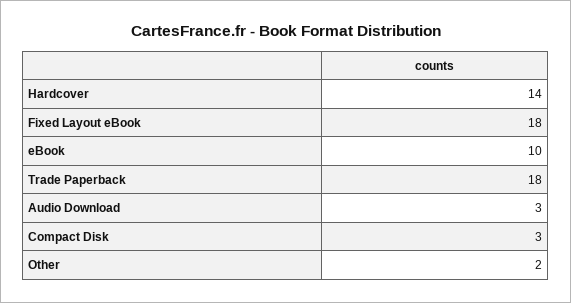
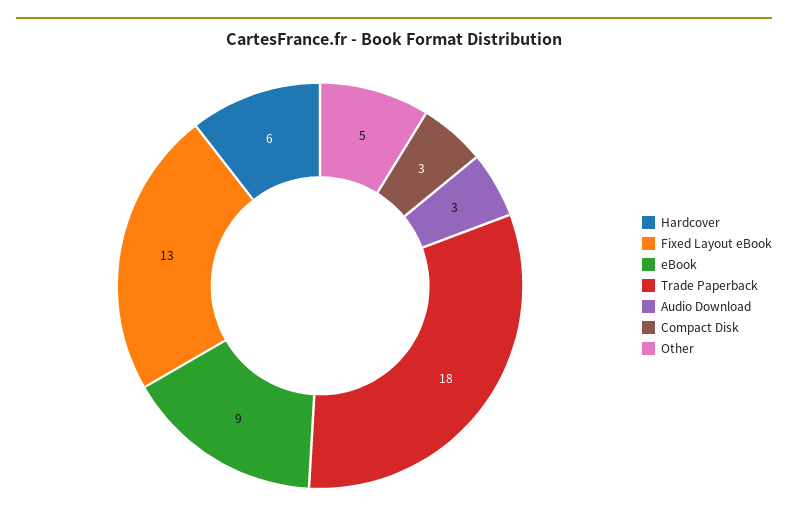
Hardcover: 14 -> 6
Fixed Layout eBook: 18 -> 13
eBook: 10 -> 9
Other: 2 -> 5

